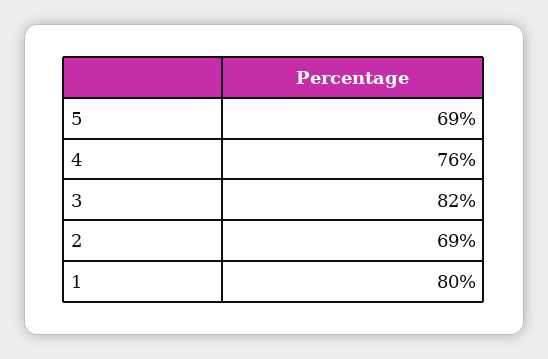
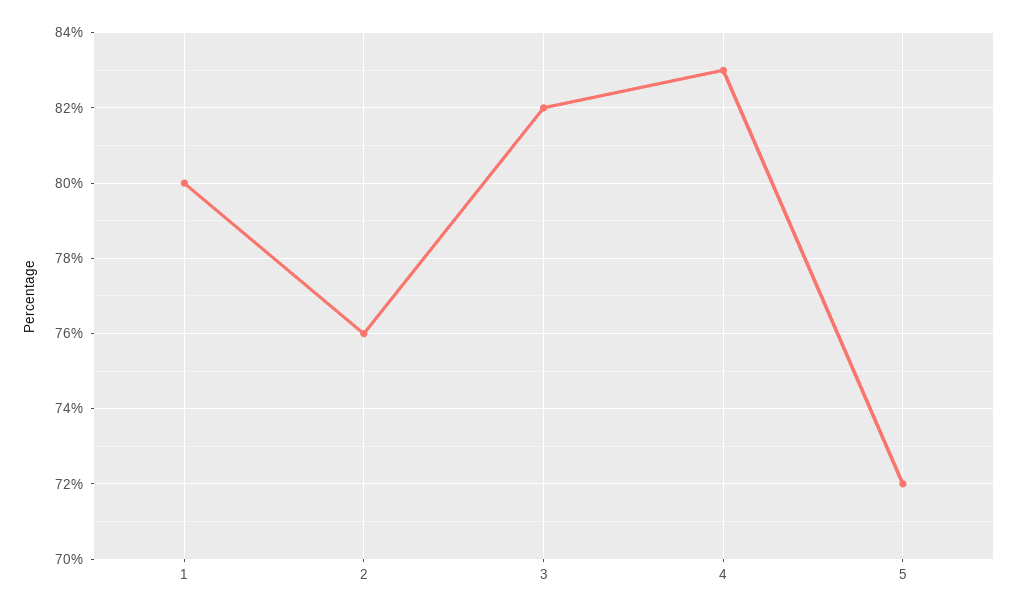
5: 69 -> 72
4: 76 -> 83
2: 69 -> 76

